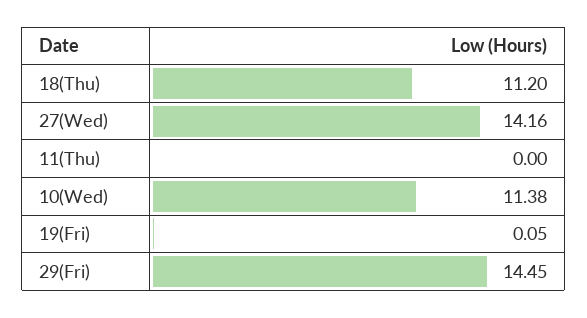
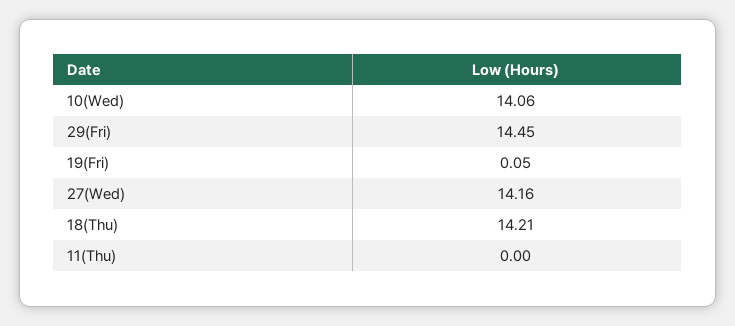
18(Thu): 11.2 -> 14.21
10(Wed): 11.38 -> 14.06

